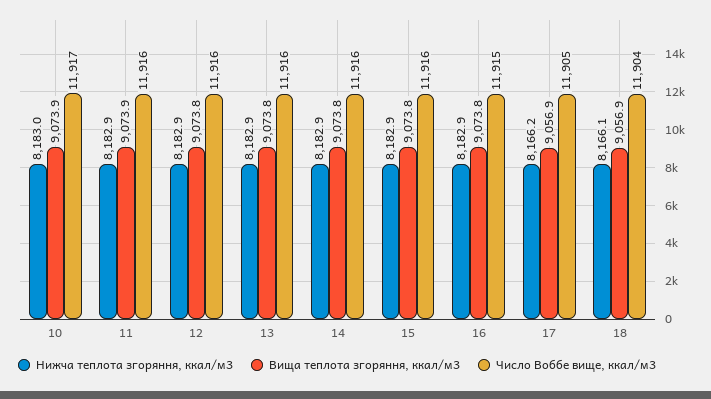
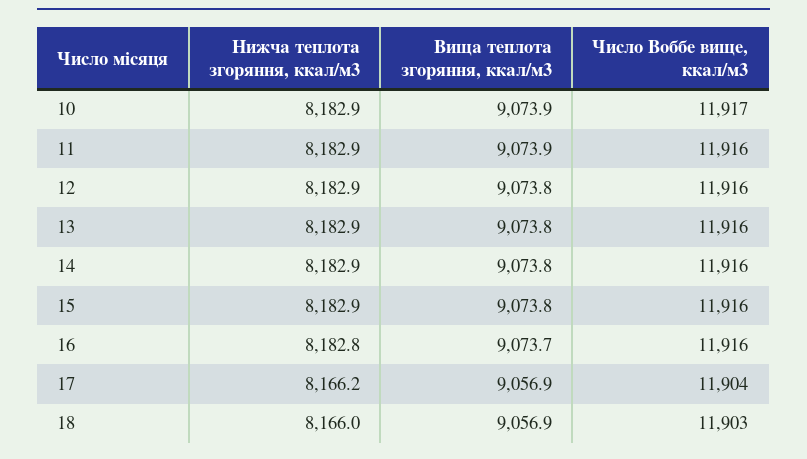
Нижча теплота згоряння, ккал/м3, 10: 8183 -> 8182.9
Нижча теплота згоряння, ккал/м3, 16: 8182.9 -> 8182.8
Вища теплота згоряння, ккал/м3, 16: 9073.8 -> 9073.7
Число Воббе вище, ккал/м3, 16: 11915 -> 11916
Число Воббе вище, ккал/м3, 17: 11905 -> 11904
Нижча теплота згоряння, ккал/м3, 18: 8166.1 -> 8166
Число Воббе вище, ккал/м3, 18: 11904 -> 11903

